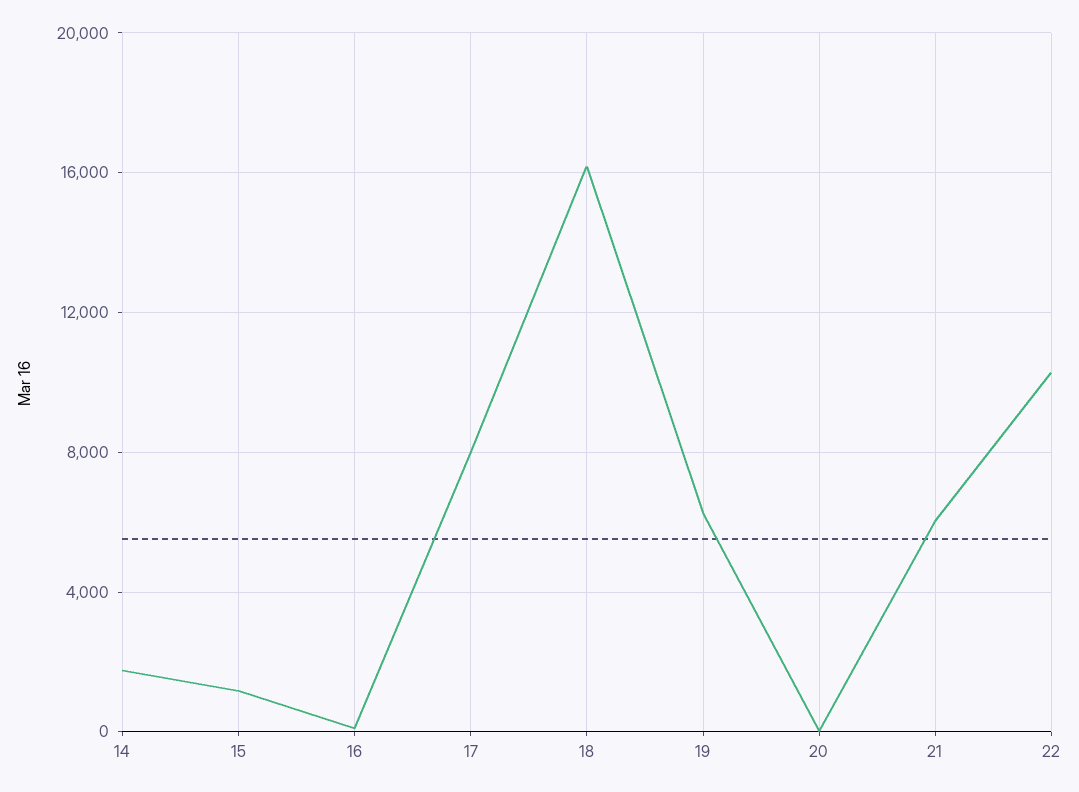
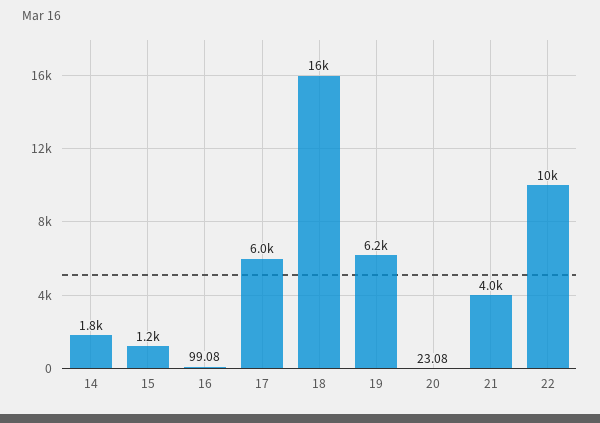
17: 8000 -> 6000
21: 6000 -> 4000

